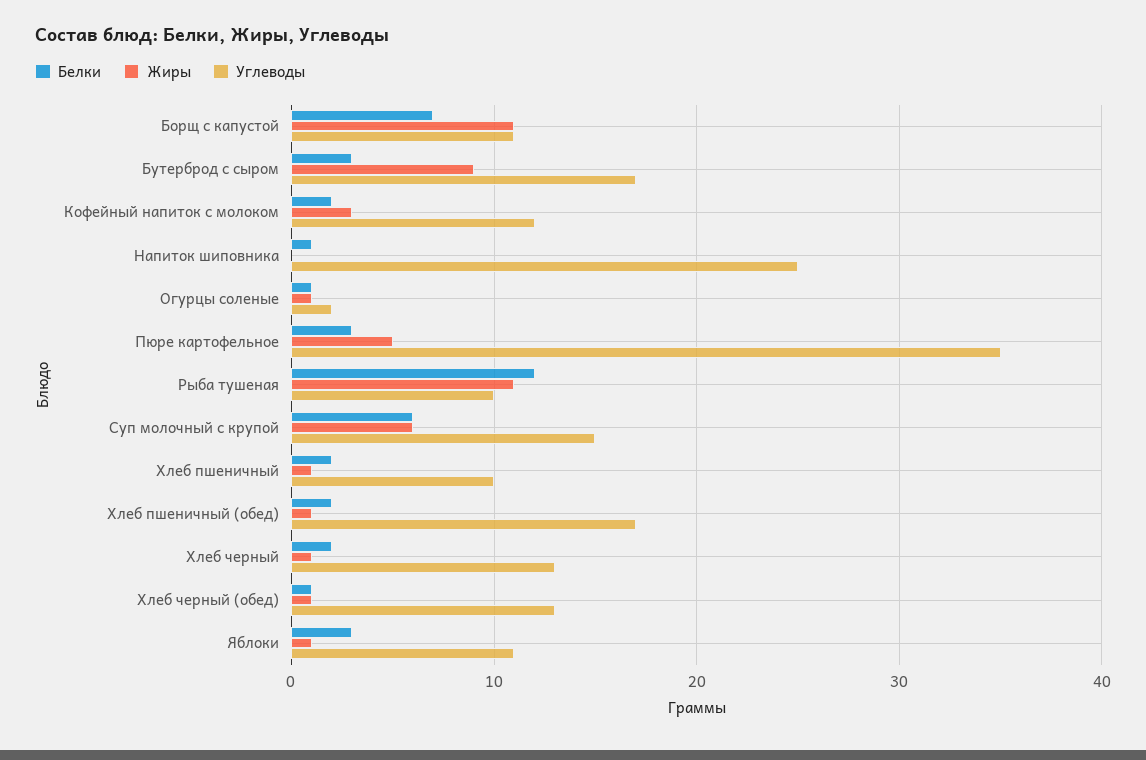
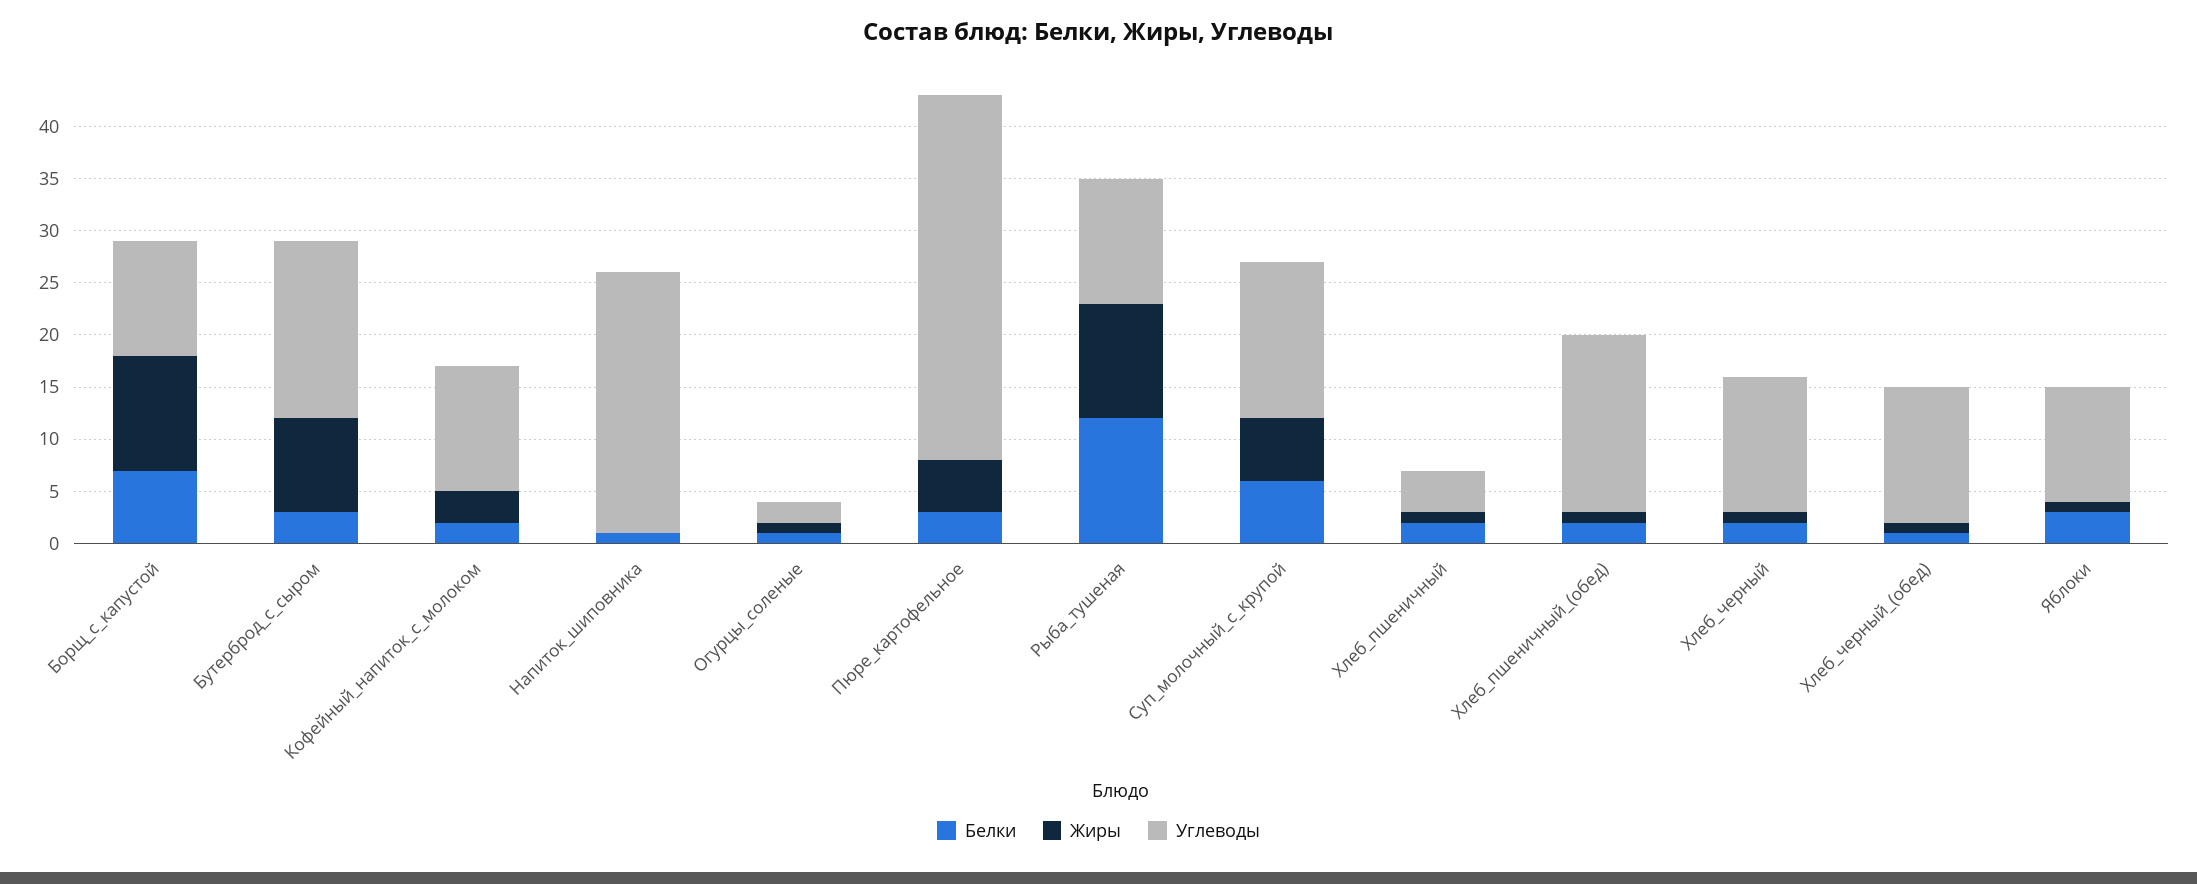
Углеводы, Рыба тушеная: 10 -> 12
Углеводы, Хлеб пшеничный: 10 -> 4

